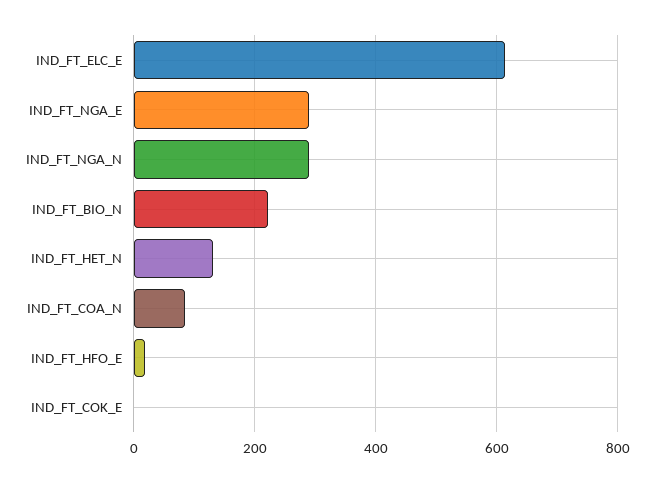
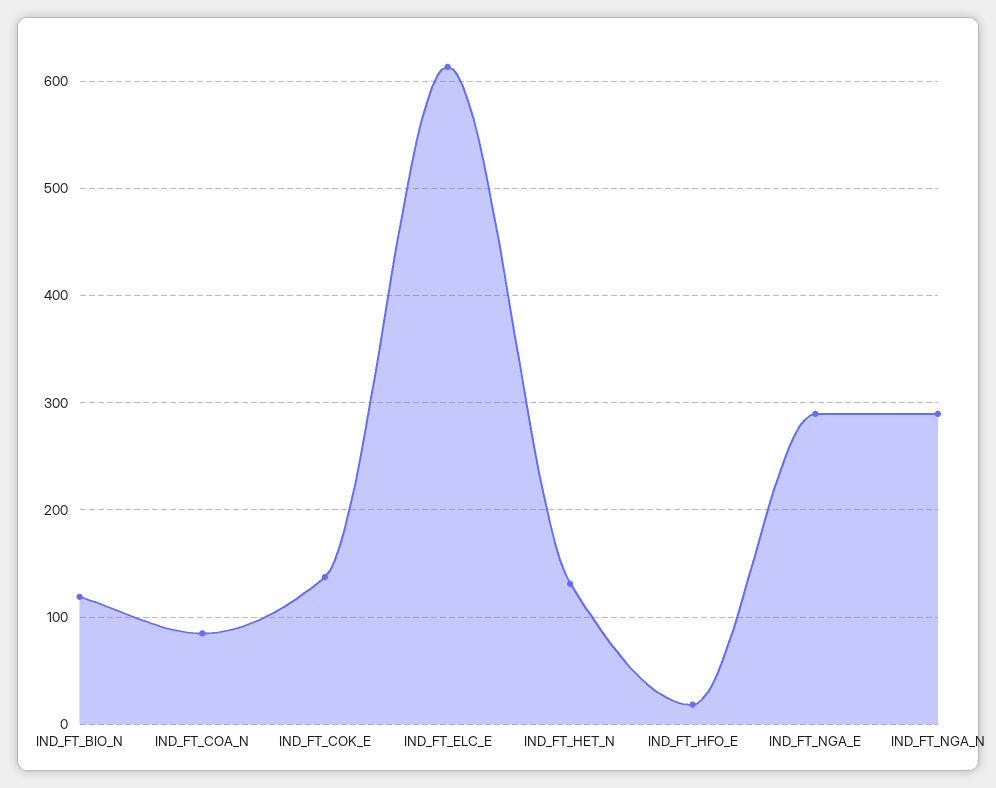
IND_FT_BIO_N: 220 -> 120
IND_FT_COK_E: 0 -> 140

